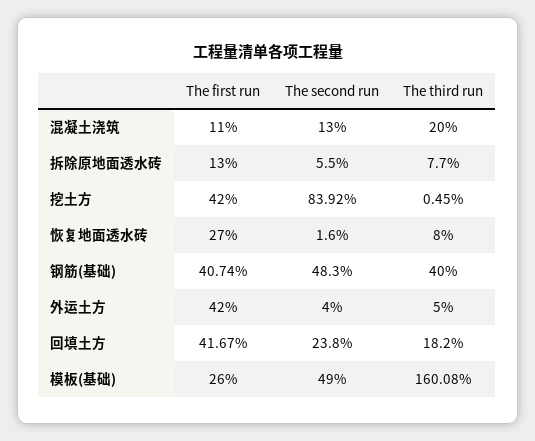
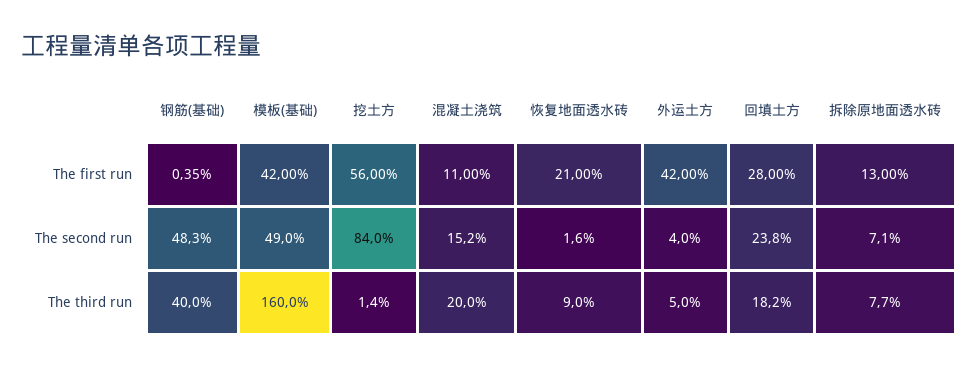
The second run, 混凝土浇筑: 13 -> 15.2
The second run, 拆除原地面透水砖: 5.5 -> 7.1
The first run, 挖土方: 42 -> 56
The second run, 挖土方: 83.92 -> 84
The third run, 挖土方: 0.45 -> 1.4
The first run, 恢复地面透水砖: 27 -> 21
The third run, 恢复地面透水砖: 8 -> 9
The first run, 钢筋(基础): 40.74 -> 0.35
The first run, 回填土方: 41.67 -> 28
The first run, 模板(基础): 26 -> 42
The third run, 模板(基础): 160.08 -> 160

